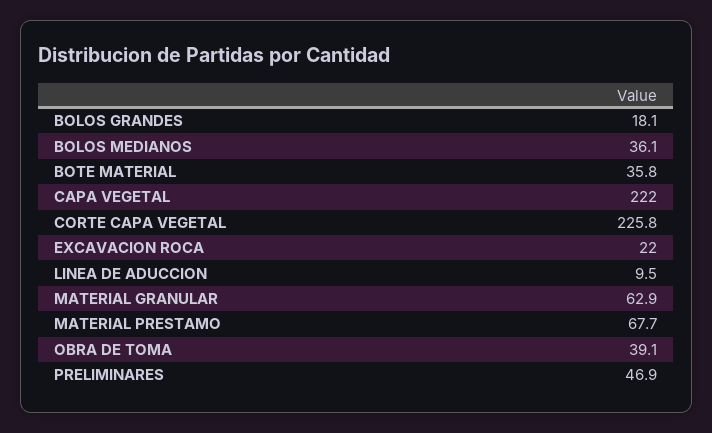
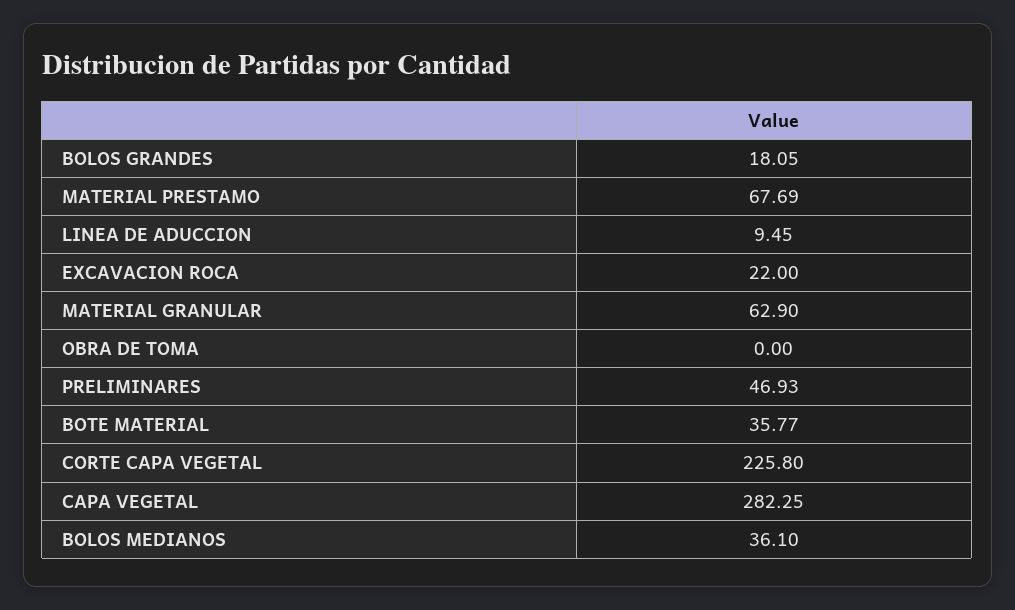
CAPA VEGETAL: 222 -> 282.25
OBRA DE TOMA: 39.1 -> 0

